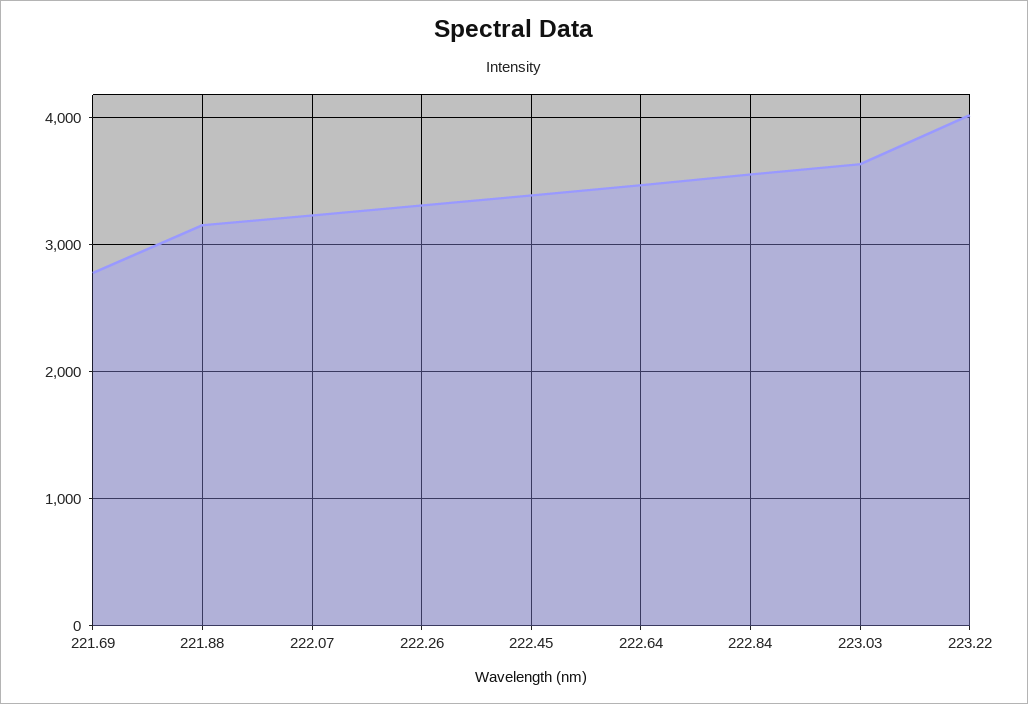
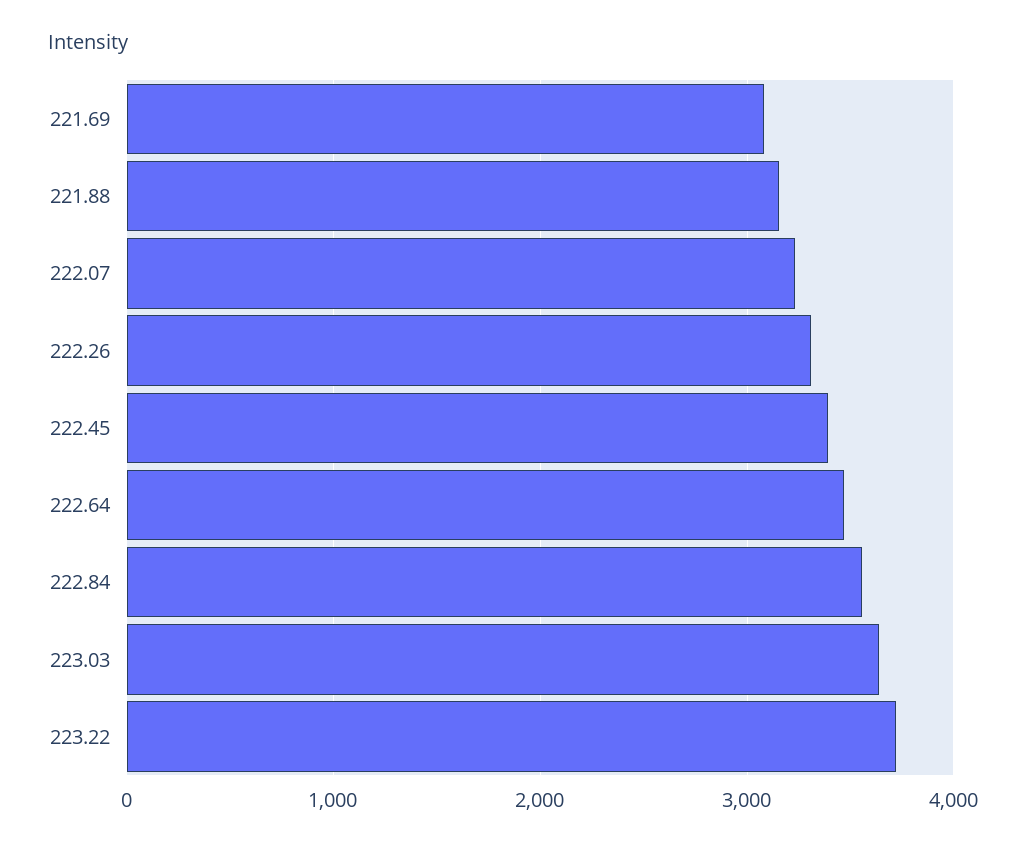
221.69: 2800 -> 3100
223.22: 4000 -> 3700

